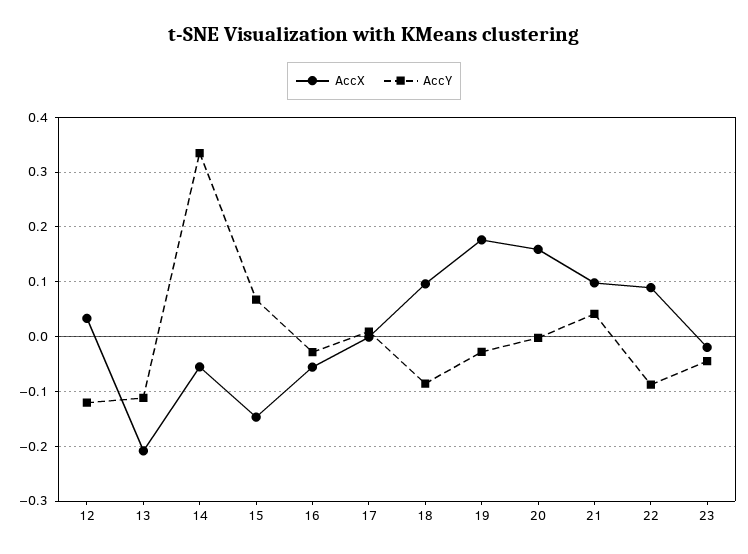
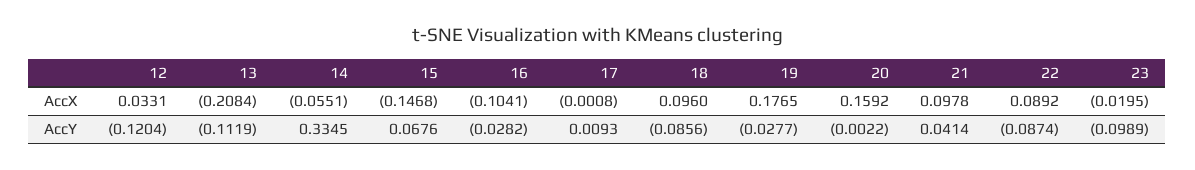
AccX, 16: -0.06 -> -0.1041
AccY, 23: -0.04 -> -0.0989

